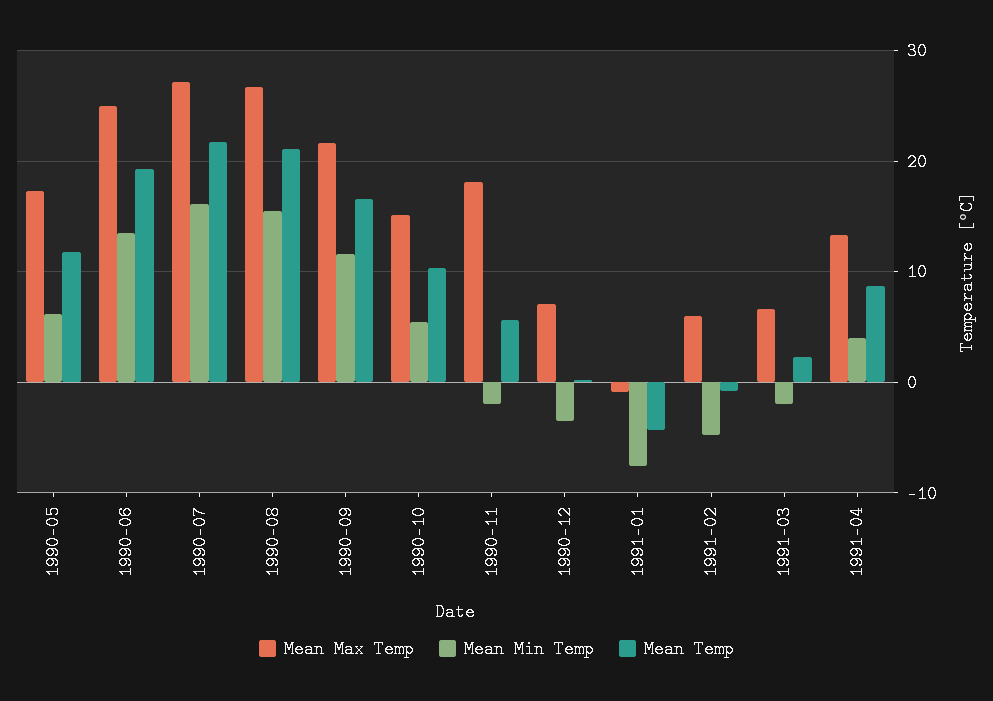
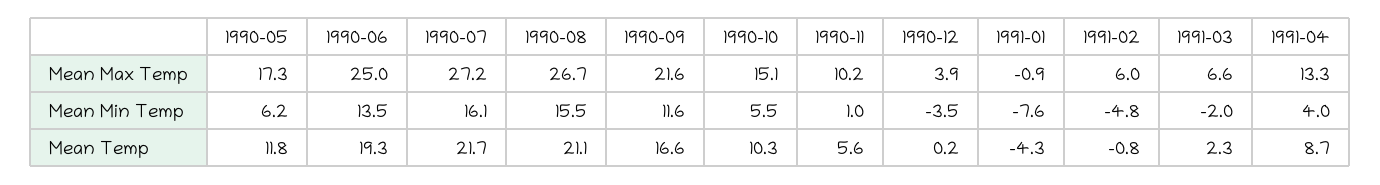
Mean Max Temp, 1990-11: 18 -> 10.2
Mean Min Temp, 1990-11: -2 -> 1
Mean Max Temp, 1990-12: 7 -> 3.9

